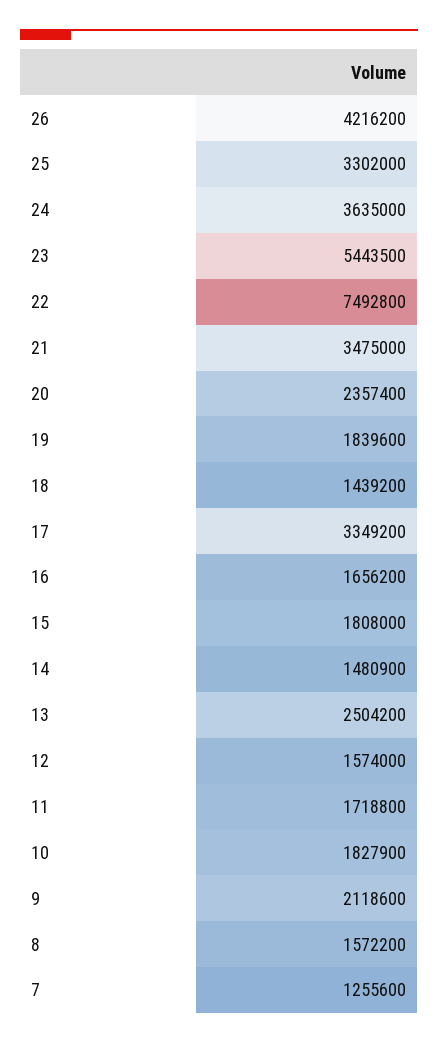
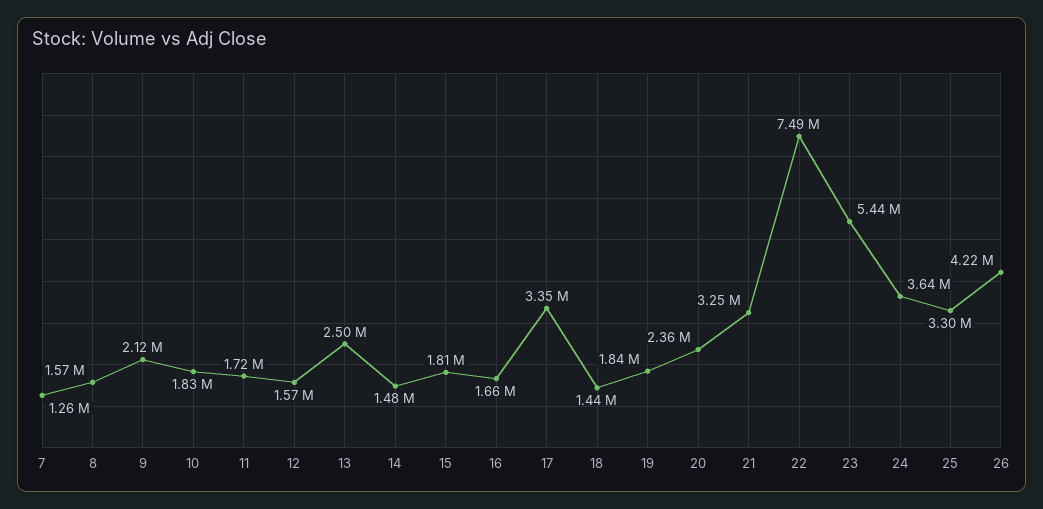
21: 3475000 -> 3250000

